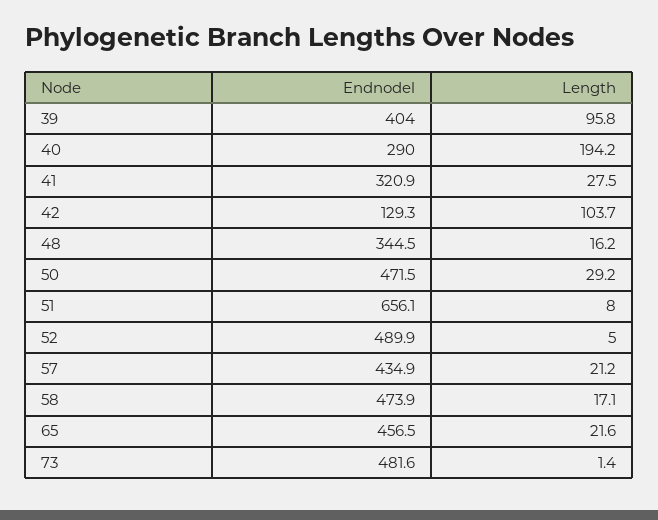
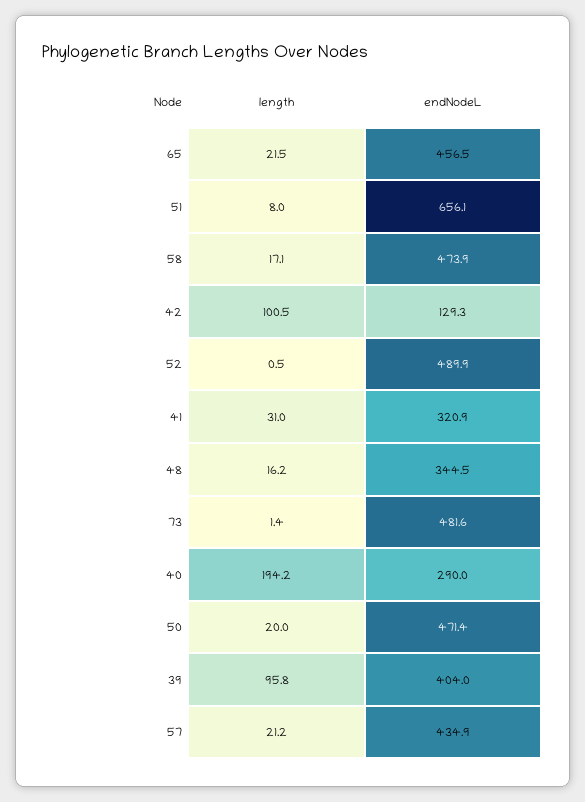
Length, 41: 27.5 -> 31
Length, 42: 103.7 -> 100.5
Endnodel, 50: 471.5 -> 471.4
Length, 50: 29.2 -> 20
Length, 52: 5 -> 0.5
Length, 65: 21.6 -> 21.5

